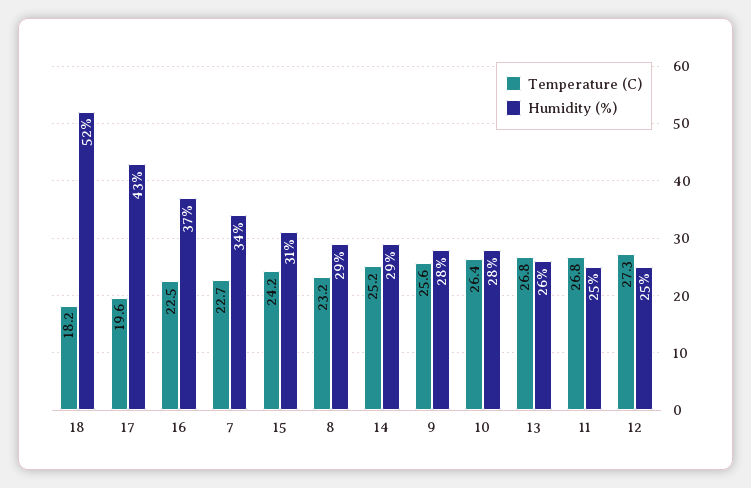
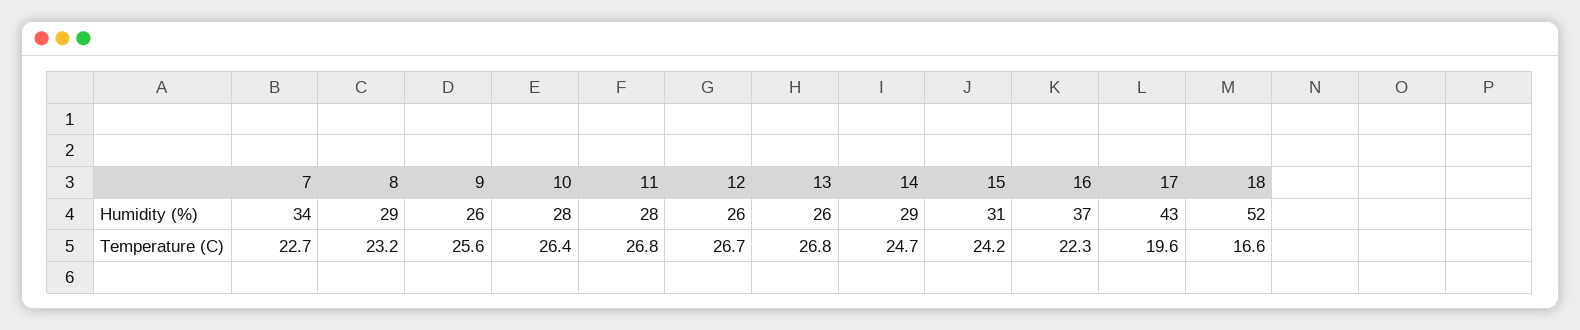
Temperature (C), 18: 18.2 -> 16.6
Temperature (C), 16: 22.5 -> 22.3
Temperature (C), 14: 25.2 -> 24.7
Humidity (%), 9: 28 -> 26
Humidity (%), 11: 25 -> 28
Temperature (C), 12: 27.3 -> 26.7
Humidity (%), 12: 25 -> 26

